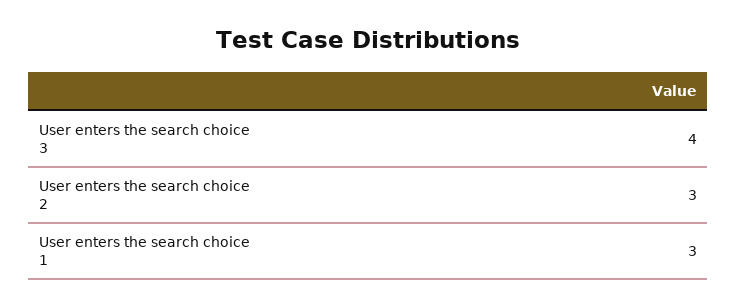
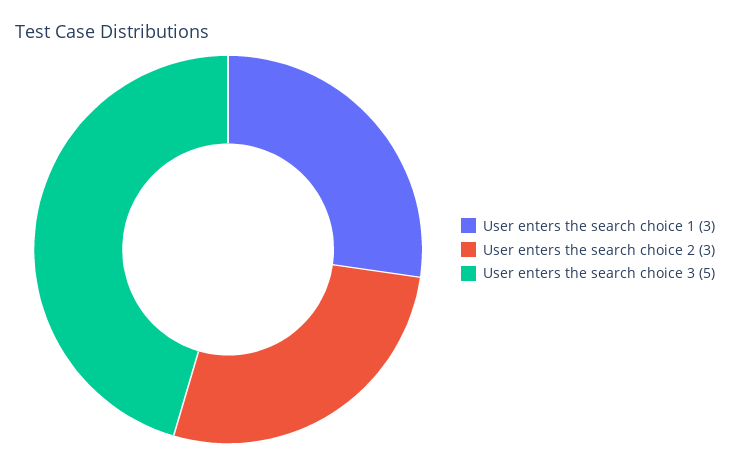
User enters the search choice 3: 4 -> 5

